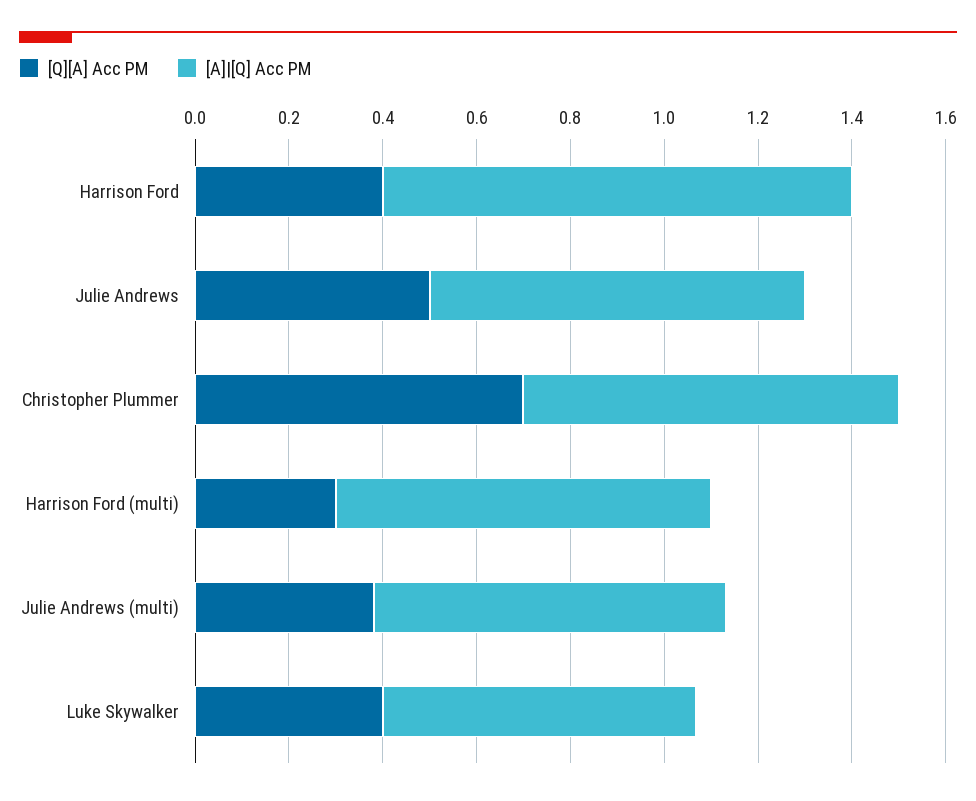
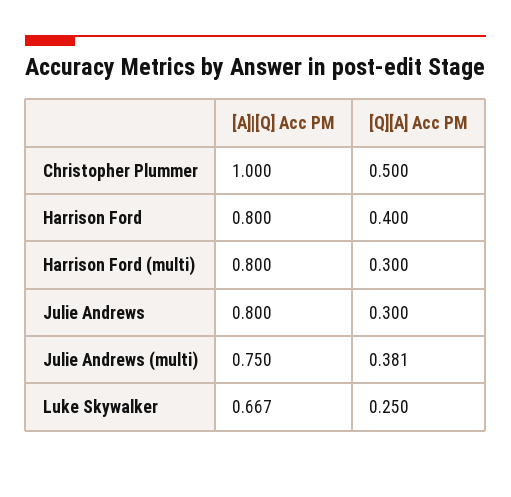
[A]|[Q] Acc PM, Harrison Ford: 1 -> 0.8
[Q][A] Acc PM, Julie Andrews: 0.5 -> 0.3
[Q][A] Acc PM, Christopher Plummer: 0.7 -> 0.5
[A]|[Q] Acc PM, Christopher Plummer: 0.8 -> 1
[Q][A] Acc PM, Luke Skywalker: 0.4 -> 0.25

